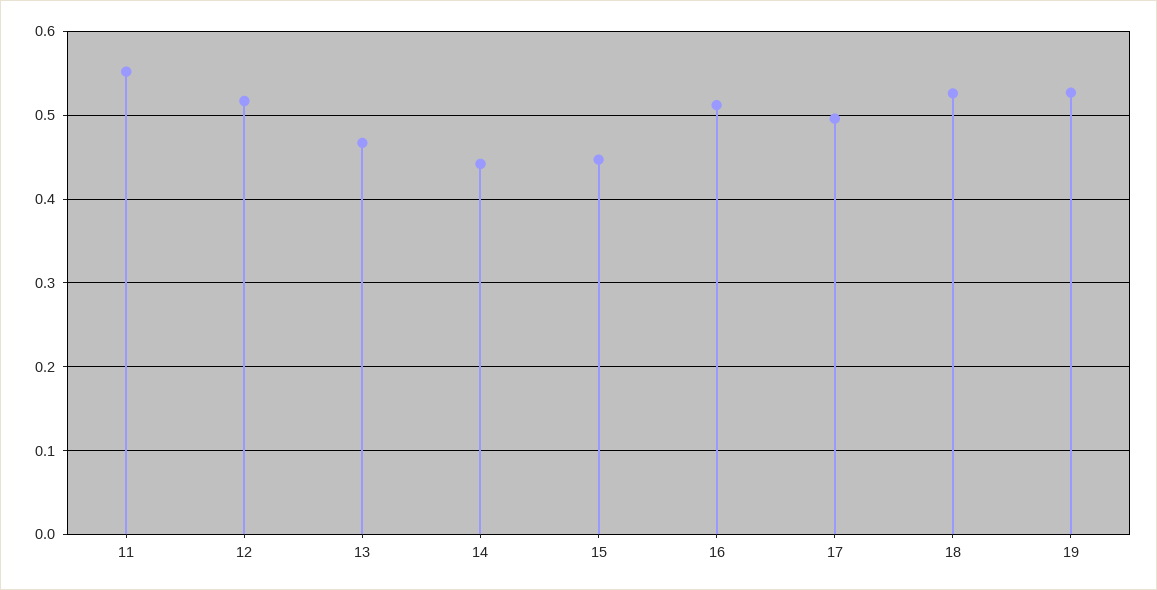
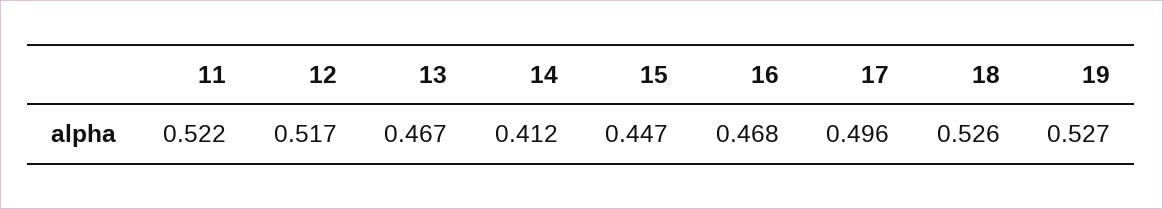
11: 0.55 -> 0.522
14: 0.44 -> 0.412
16: 0.51 -> 0.468

